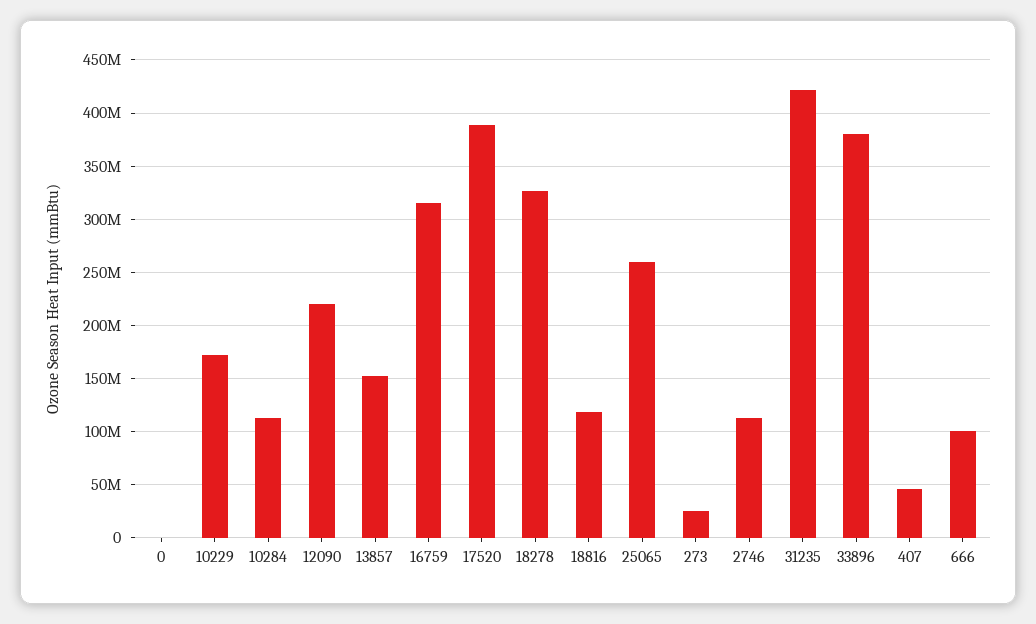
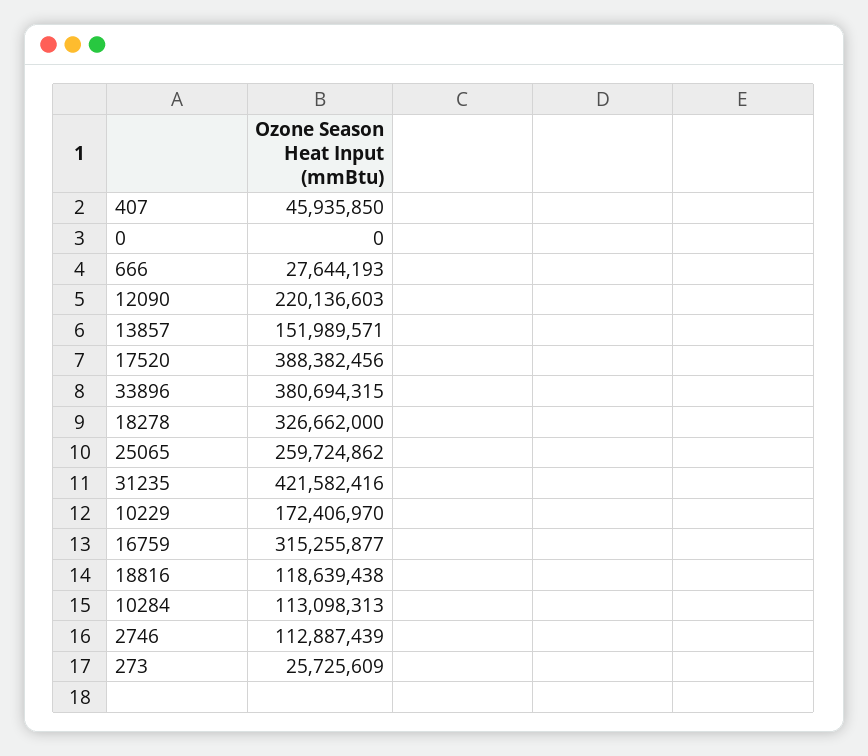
666: 100000000 -> 27644193

